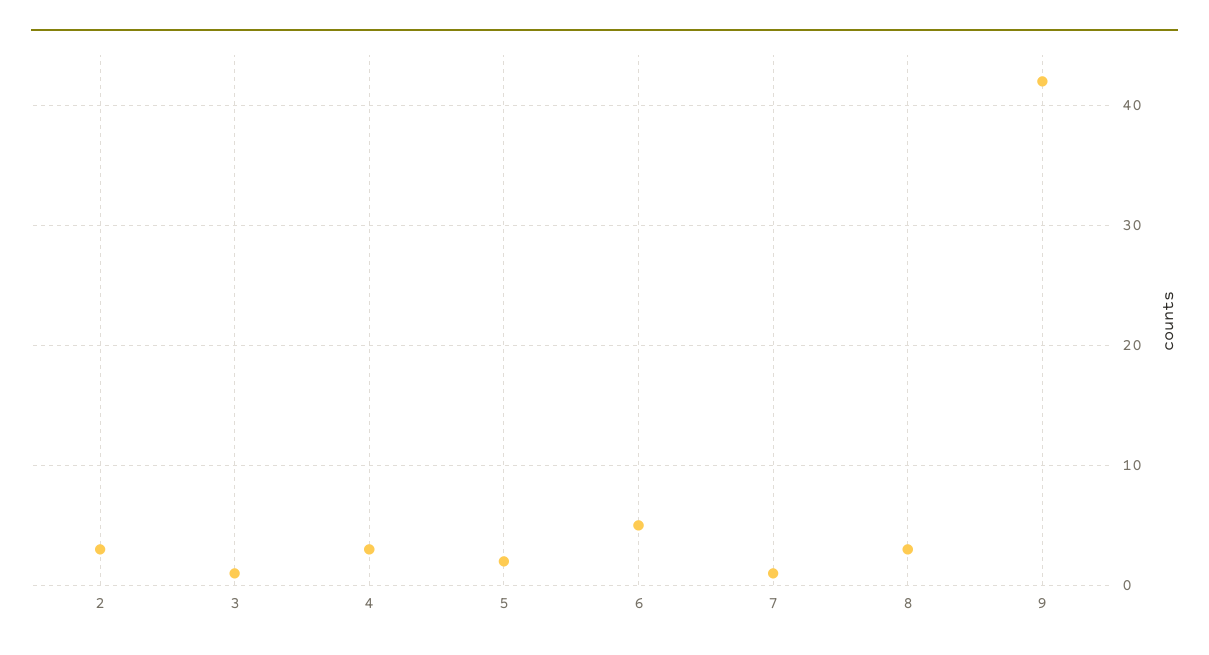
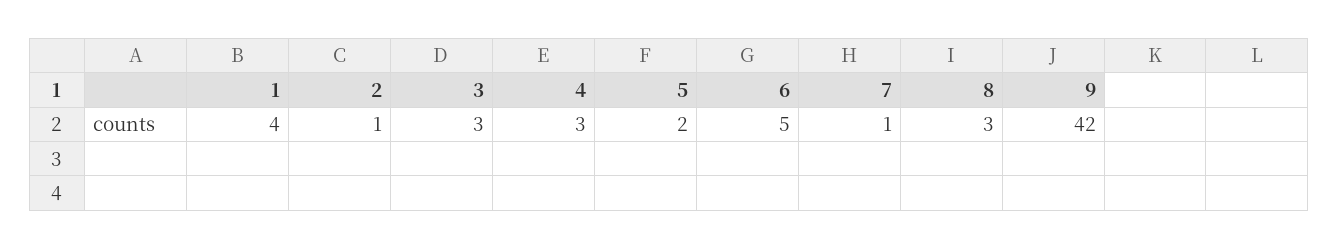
2: 3 -> 1
3: 1 -> 3
1: none -> 4

